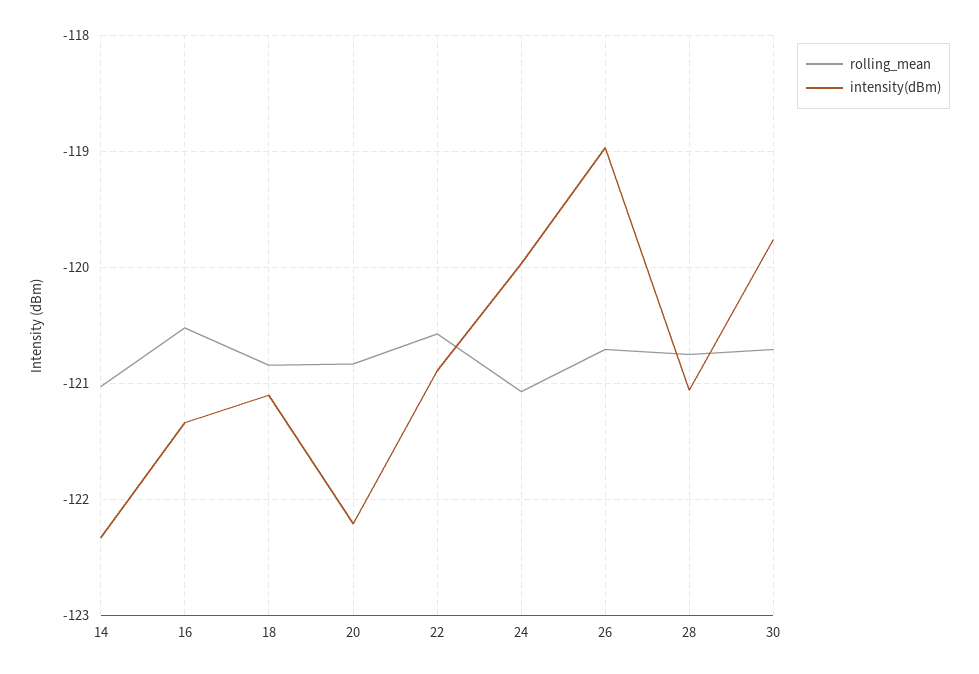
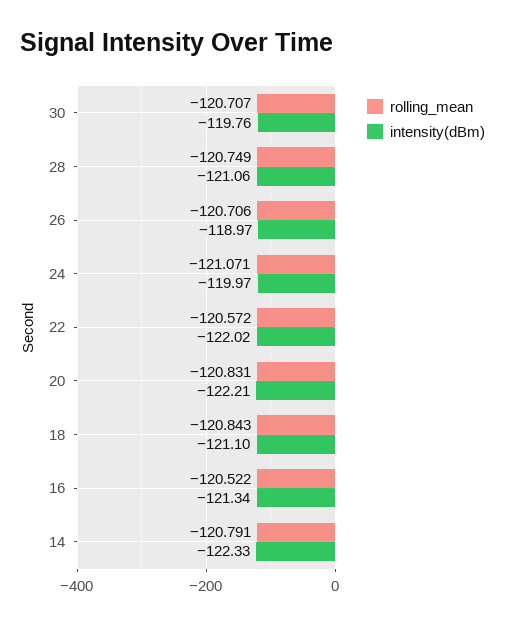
rolling_mean, 14: -121 -> -120.791
intensity(dBm), 22: -120.9 -> -122.02

